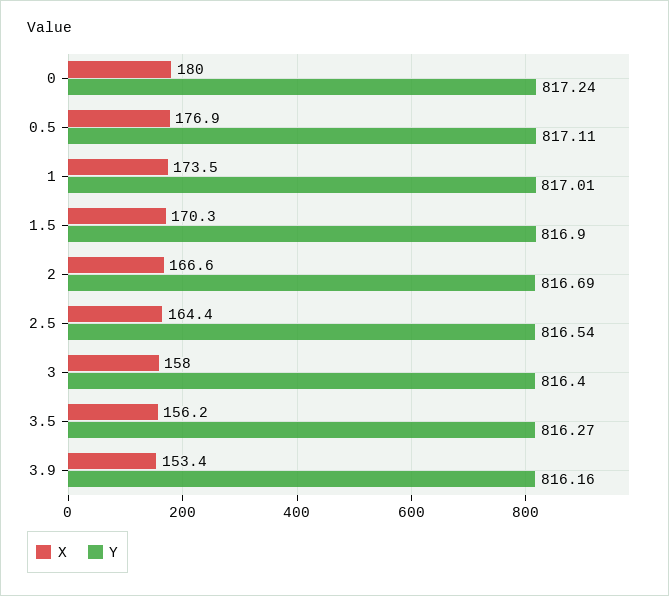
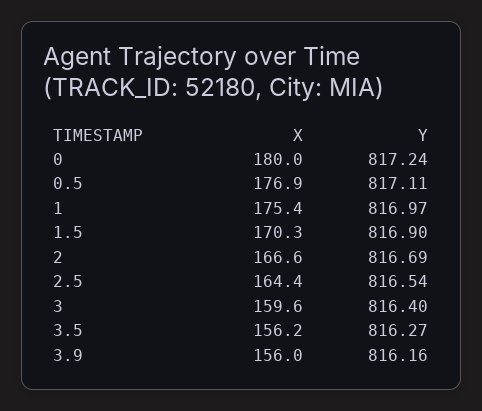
X, 1: 173.5 -> 175.4
Y, 1: 817.01 -> 816.97
X, 3: 158 -> 159.6
X, 3.9: 153.4 -> 156

